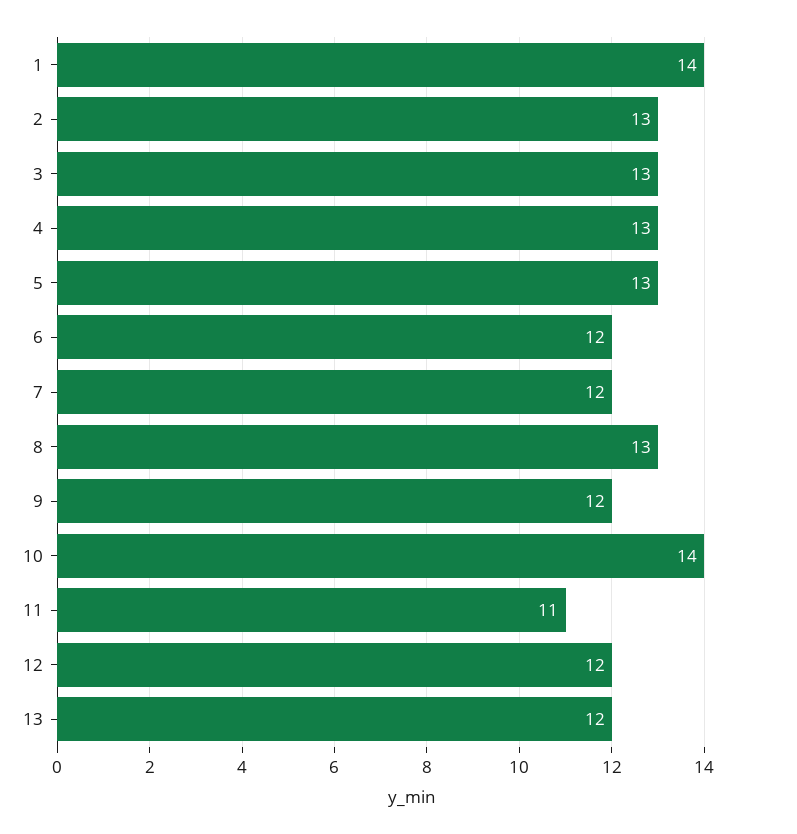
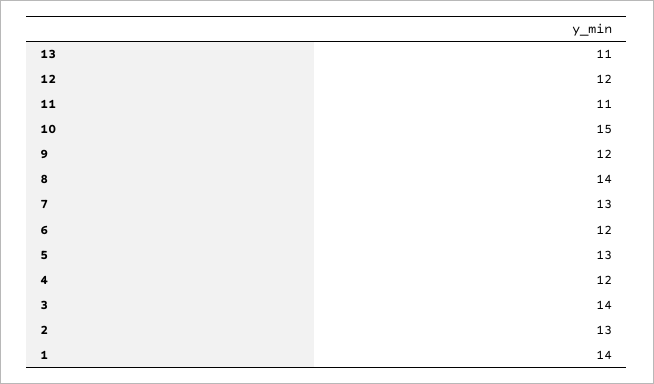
3: 13 -> 14
4: 13 -> 12
7: 12 -> 13
8: 13 -> 14
10: 14 -> 15
13: 12 -> 11

